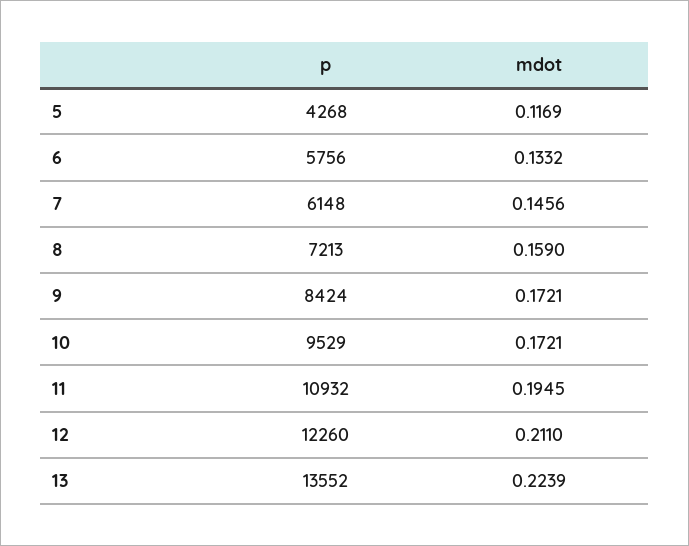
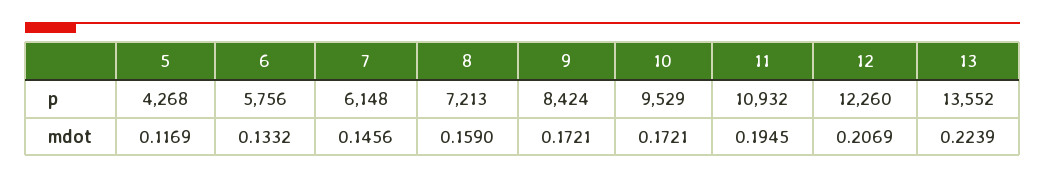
mdot, 12: 0.211 -> 0.2069

